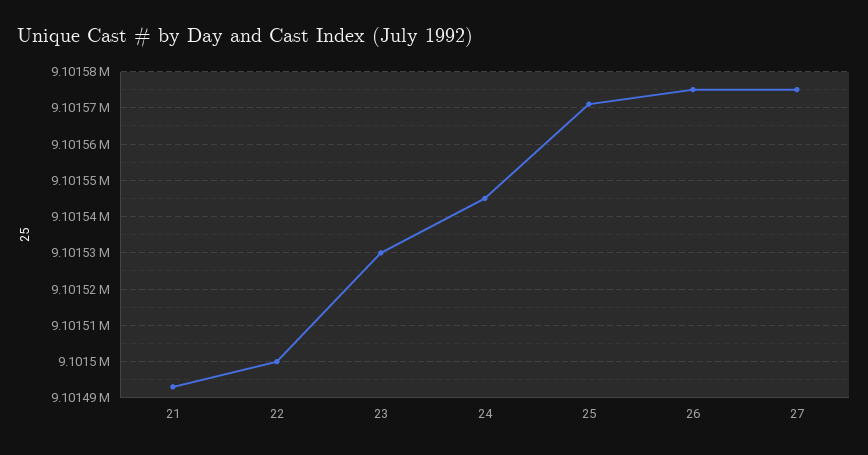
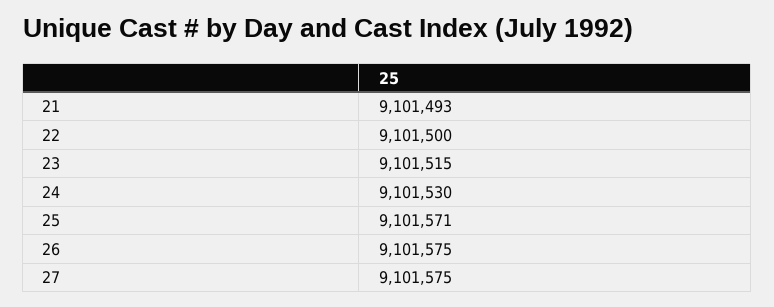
23: 9101530 -> 9101515
24: 9101545 -> 9101530

